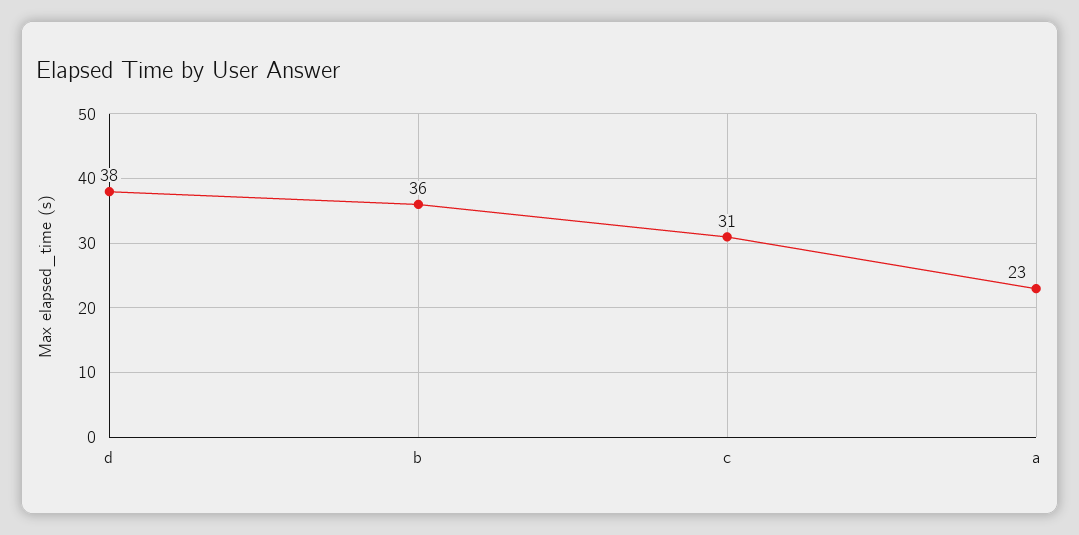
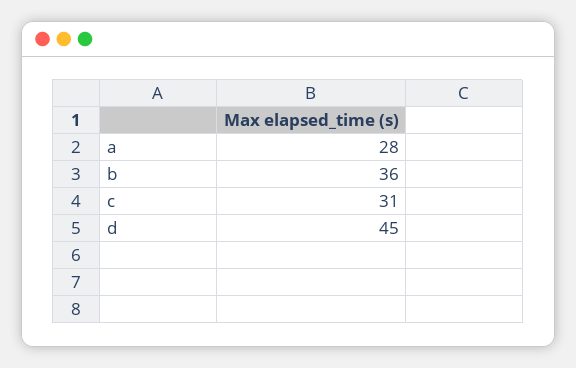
d: 38 -> 45
a: 23 -> 28

